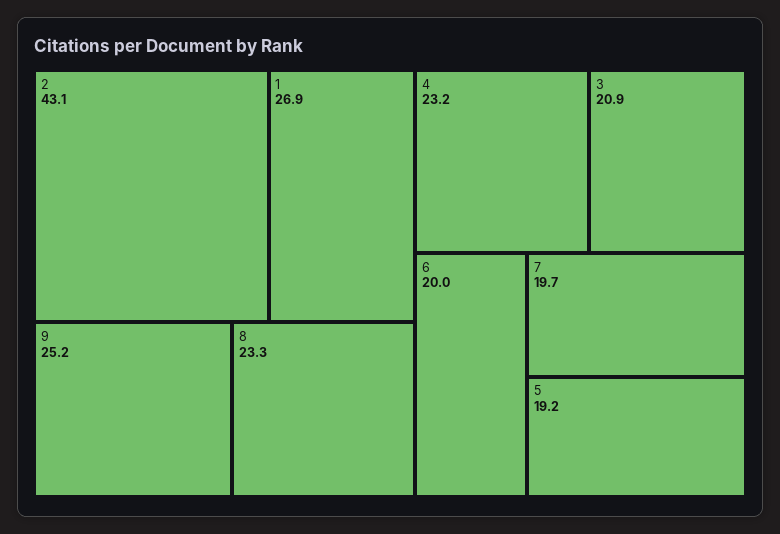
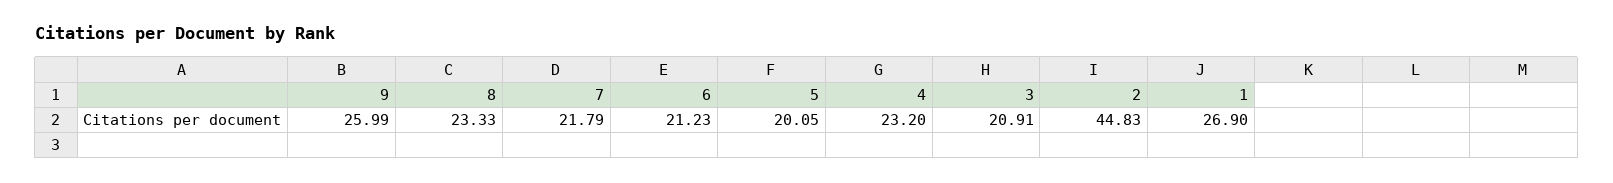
2: 43.1 -> 44.83
9: 25.2 -> 25.99
6: 20 -> 21.23
7: 19.7 -> 21.79
5: 19.2 -> 20.05

